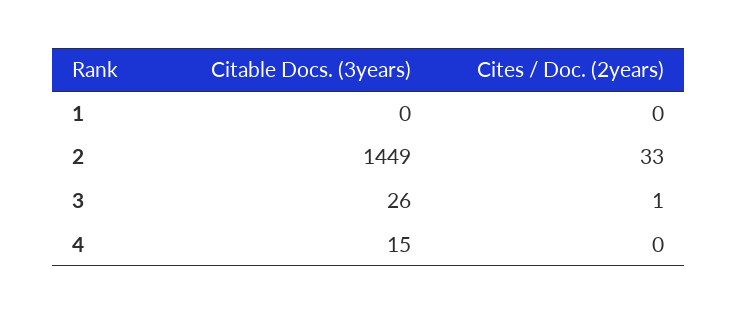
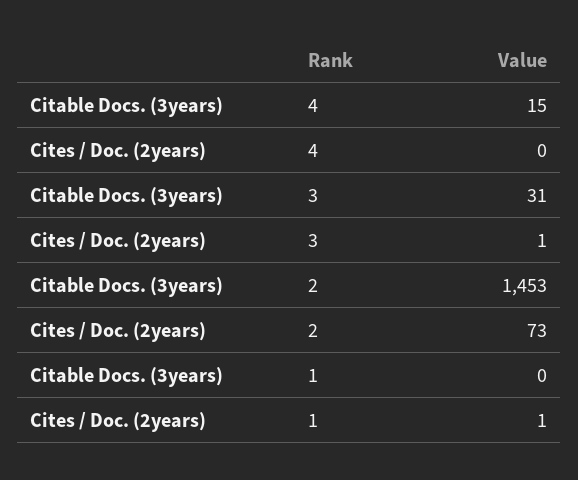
Cites / Doc. (2years), 1: 0 -> 1
Citable Docs. (3years), 2: 1449 -> 1453
Cites / Doc. (2years), 2: 33 -> 73
Citable Docs. (3years), 3: 26 -> 31

